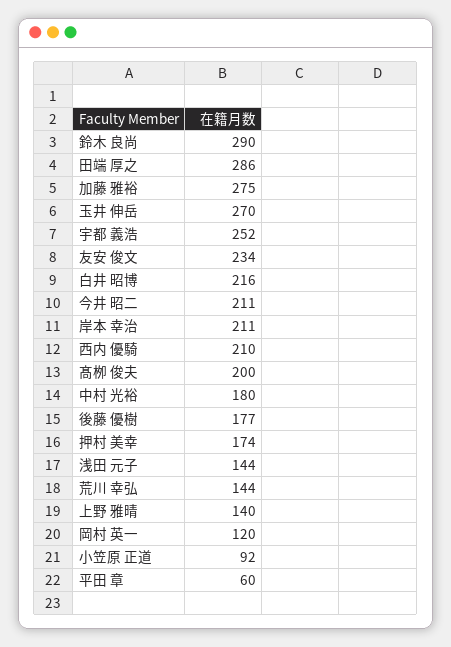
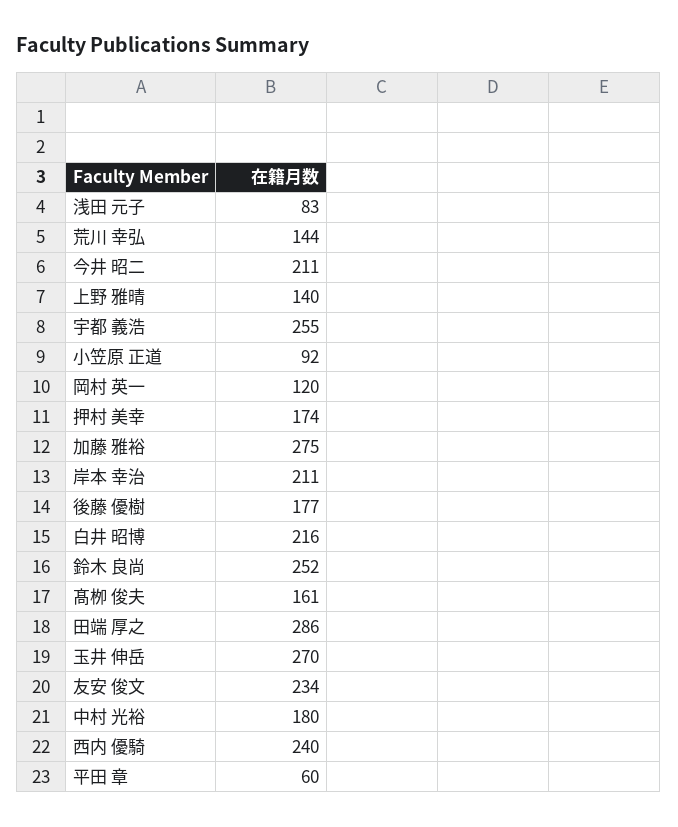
鈴木 良尚: 290 -> 252
宇都 義浩: 252 -> 255
西内 優騎: 210 -> 240
髙栁 俊夫: 200 -> 161
浅田 元子: 144 -> 83

